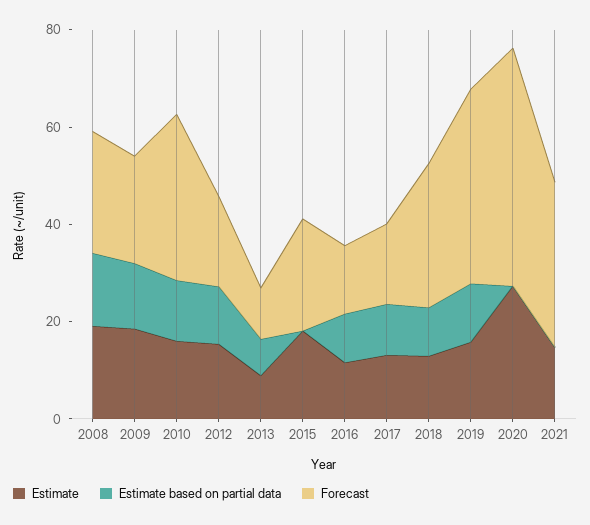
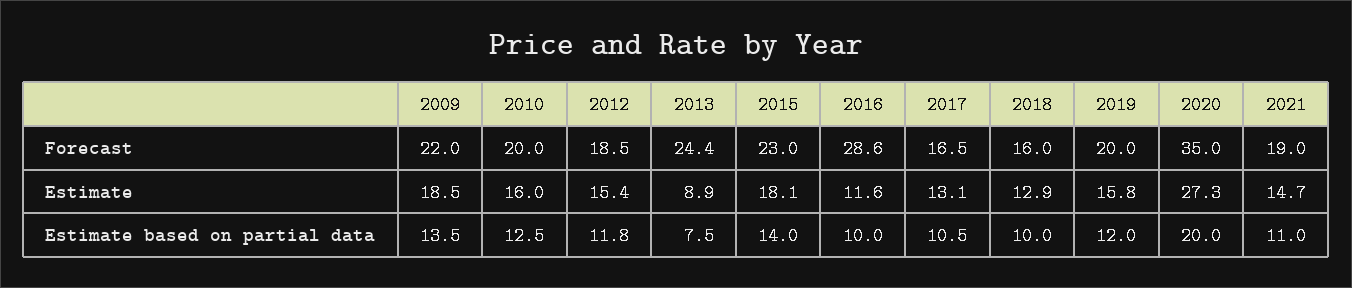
Estimate, 2008: 20 -> none
Estimate based on partial data, 2008: 15 -> none
Forecast, 2008: 25 -> none
Forecast, 2010: 35 -> 20
Forecast, 2013: 10 -> 24.4
Estimate based on partial data, 2015: 0 -> 14
Forecast, 2016: 15 -> 28.6
Forecast, 2018: 30 -> 16
Forecast, 2019: 40 -> 20
Estimate based on partial data, 2020: 0 -> 20
Forecast, 2020: 50 -> 35
Estimate based on partial data, 2021: 0 -> 11
Forecast, 2021: 35 -> 19

